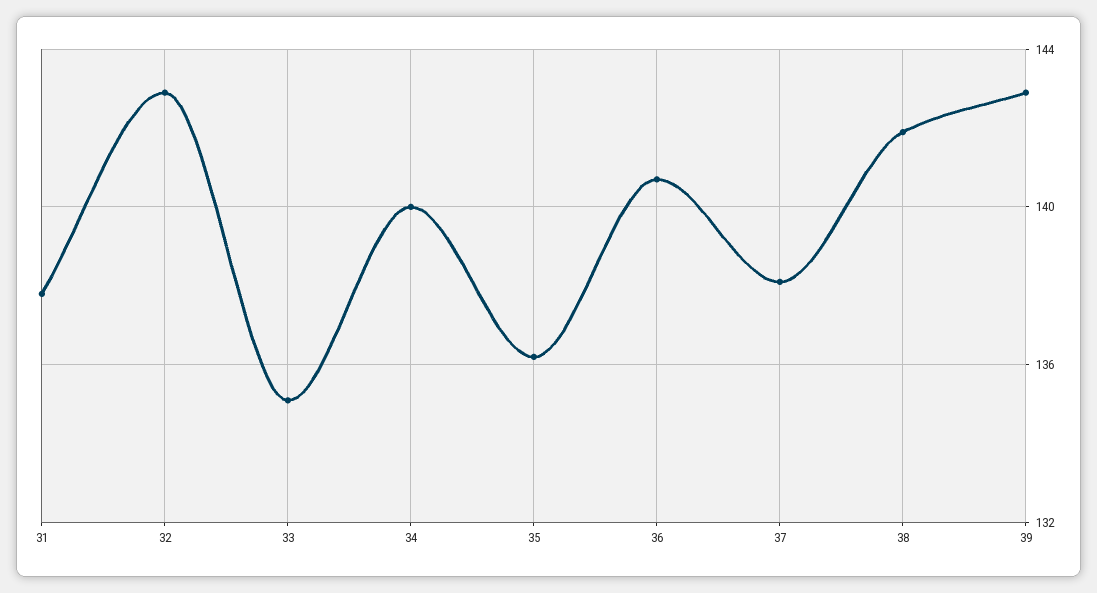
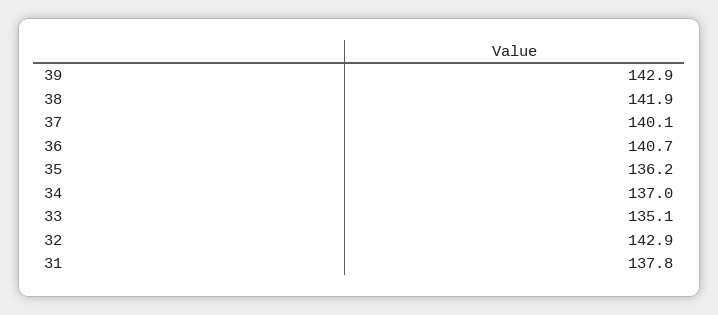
34: 140 -> 137
37: 138 -> 140.1

